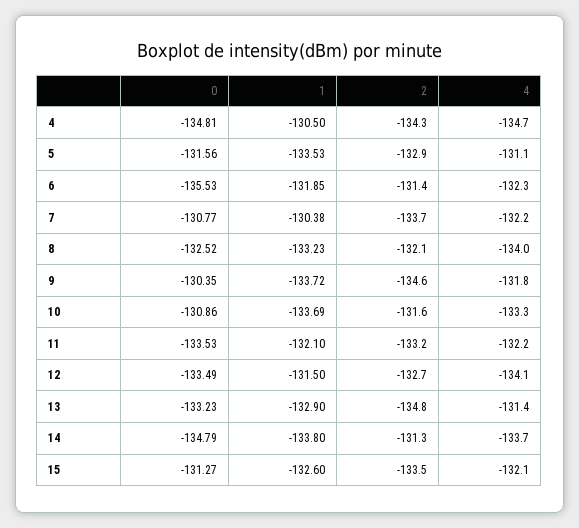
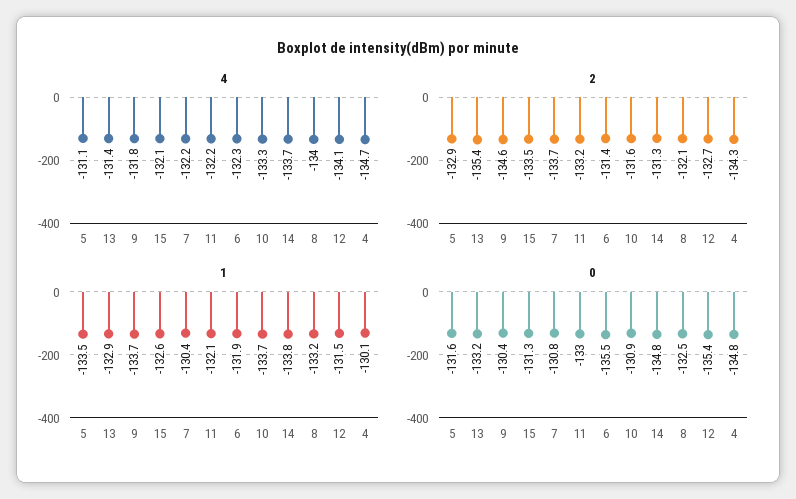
1, 4: -130.5 -> -130.1
0, 11: -133.53 -> -133
0, 12: -133.49 -> -135.4
2, 13: -134.8 -> -135.4

